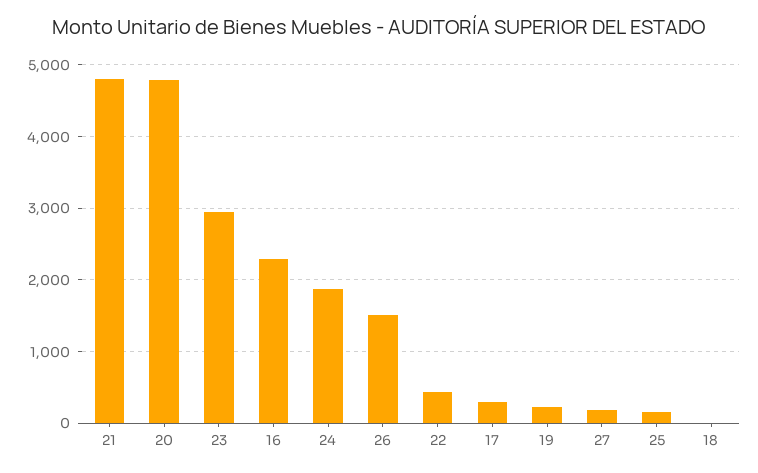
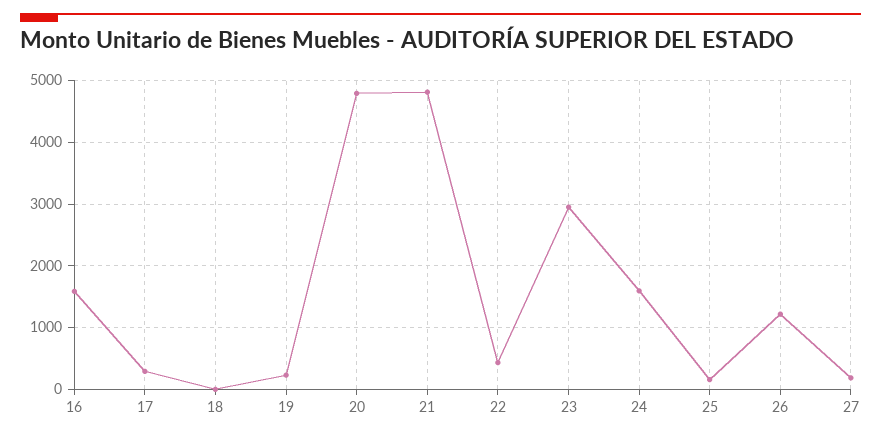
16: 2300 -> 1600
24: 1900 -> 1600
26: 1500 -> 1200

